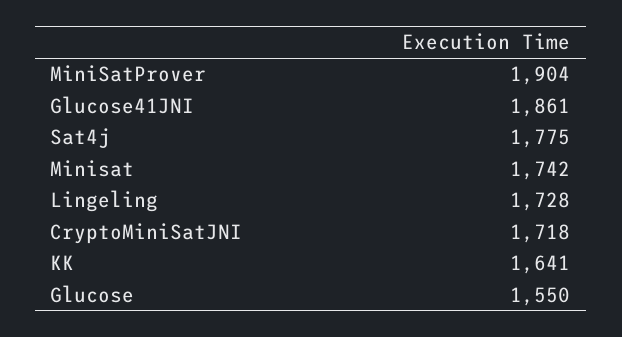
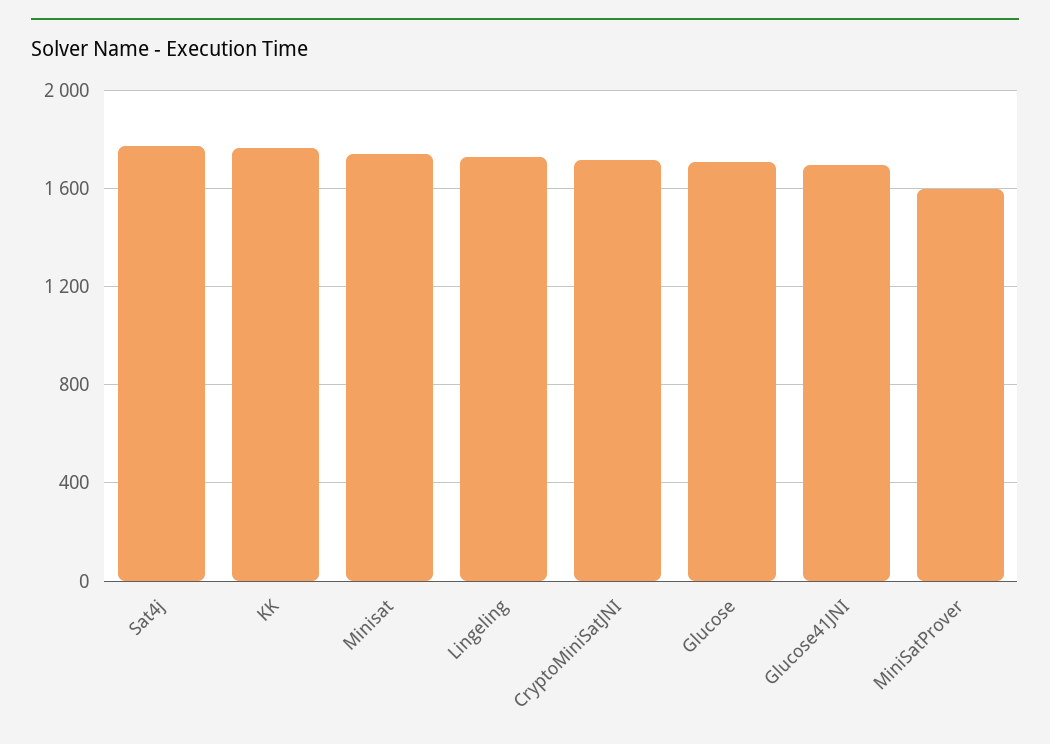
MiniSatProver: 1904 -> 1600
Glucose41JNI: 1861 -> 1700
KK: 1641 -> 1750
Glucose: 1550 -> 1700

